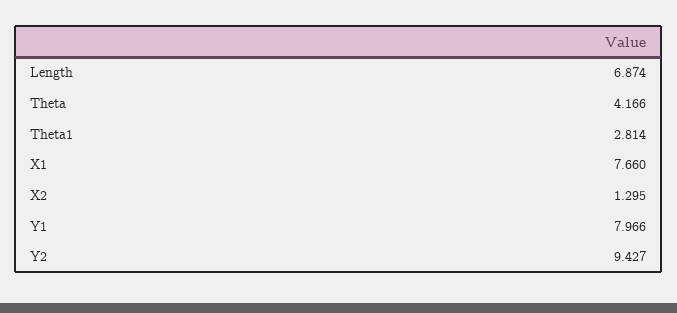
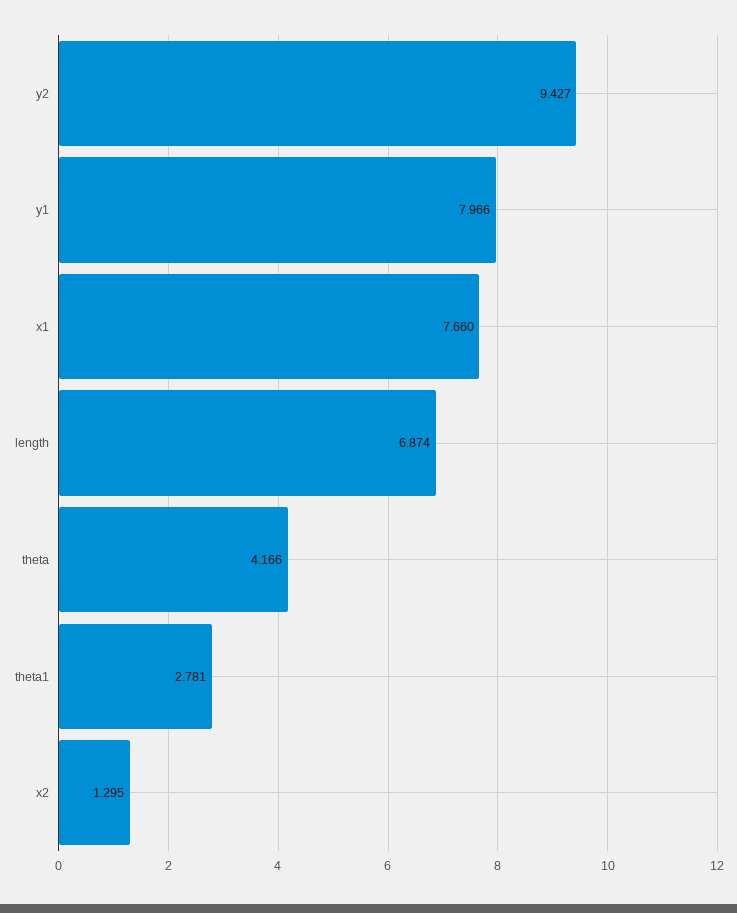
Theta1: 2.814 -> 2.781

